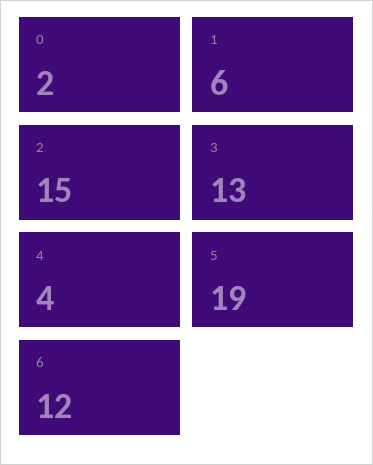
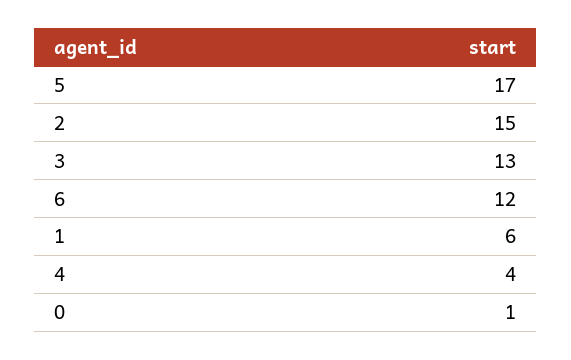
0: 2 -> 1
5: 19 -> 17

